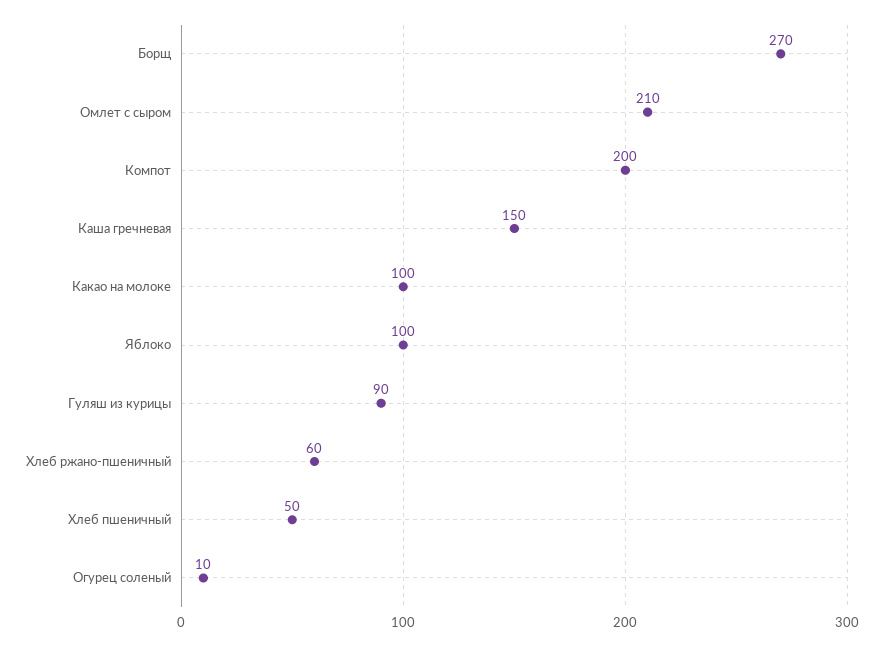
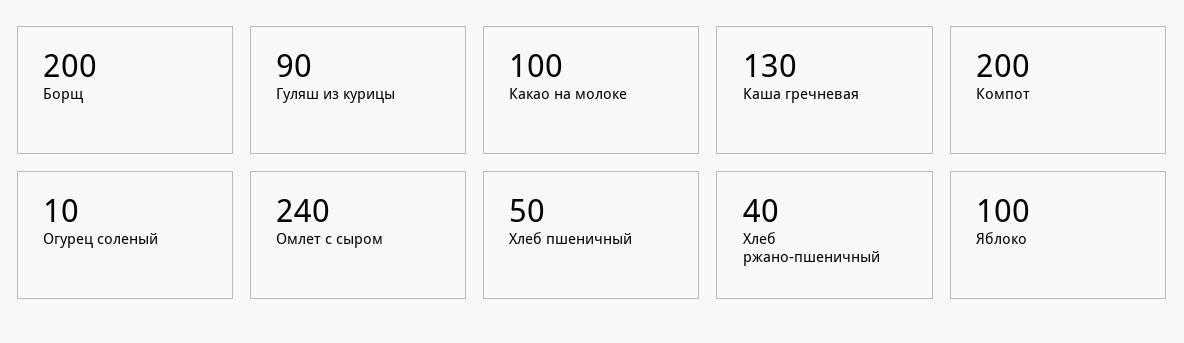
Борщ: 270 -> 200
Омлет с сыром: 210 -> 240
Каша гречневая: 150 -> 130
Хлеб ржано-пшеничный: 60 -> 40

